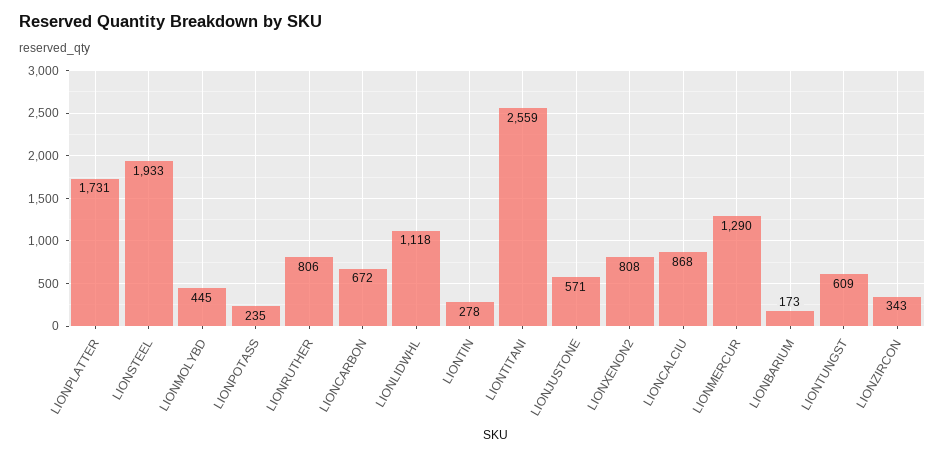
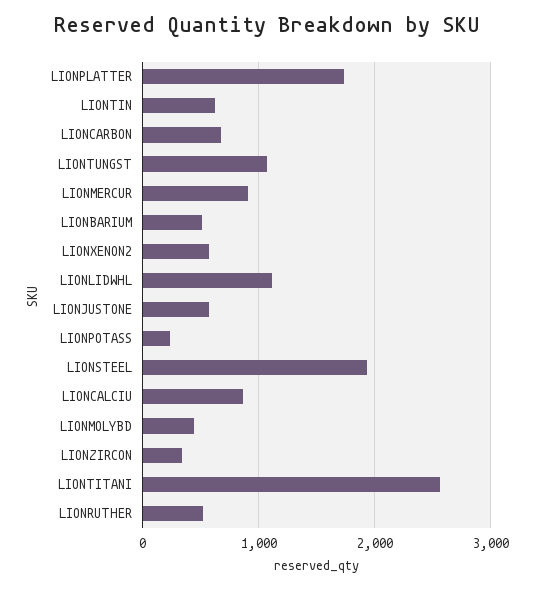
LIONRUTHER: 806 -> 500
LIONTIN: 278 -> 600
LIONXENON2: 808 -> 600
LIONMERCUR: 1290 -> 900
LIONBARIUM: 173 -> 500
LIONTUNGST: 609 -> 1100

